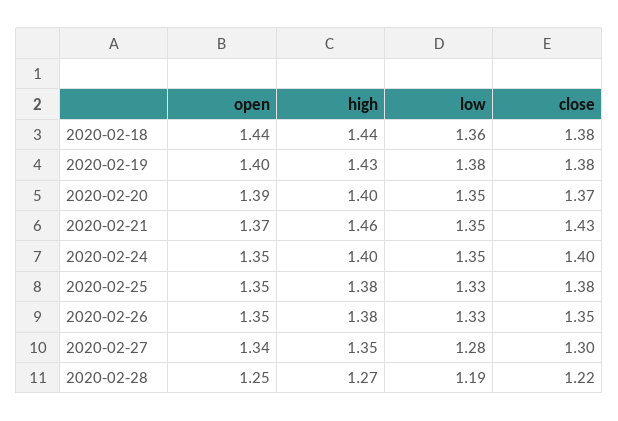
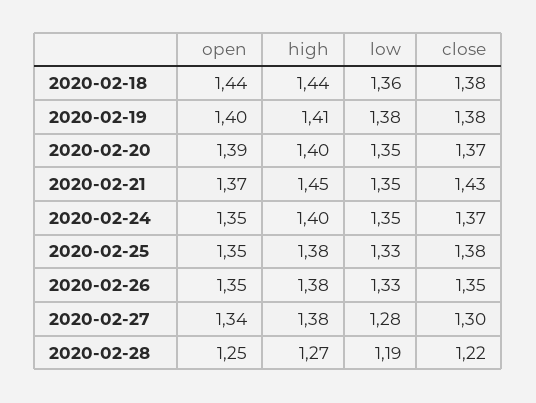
high, 2020-02-19: 1.43 -> 1.41
high, 2020-02-21: 1.46 -> 1.45
close, 2020-02-24: 1.4 -> 1.37
high, 2020-02-27: 1.35 -> 1.38

